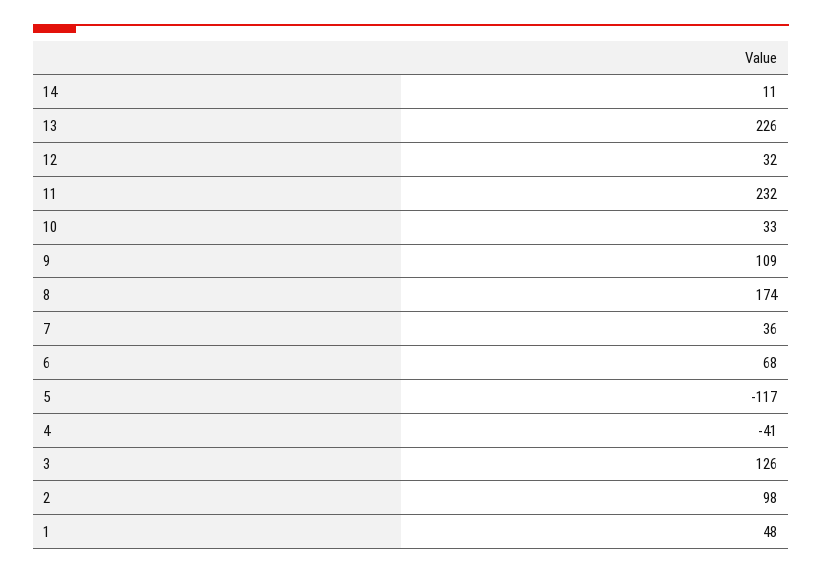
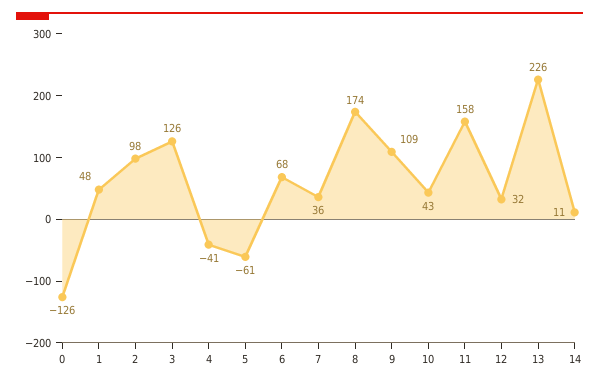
11: 232 -> 158
10: 33 -> 43
5: -117 -> -61
0: none -> -126

